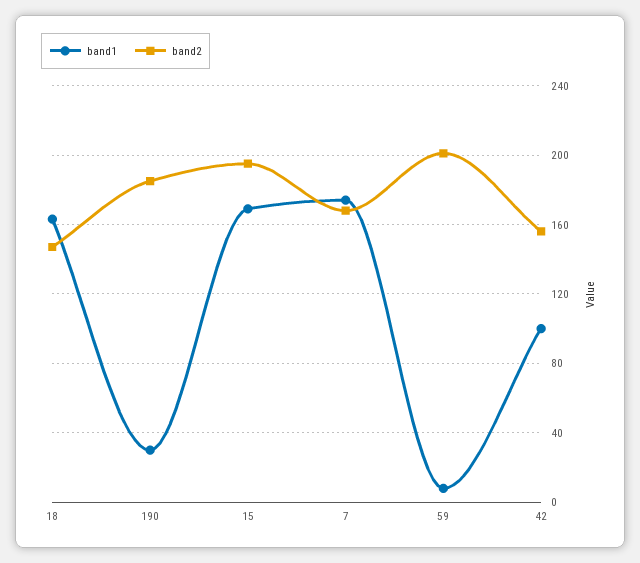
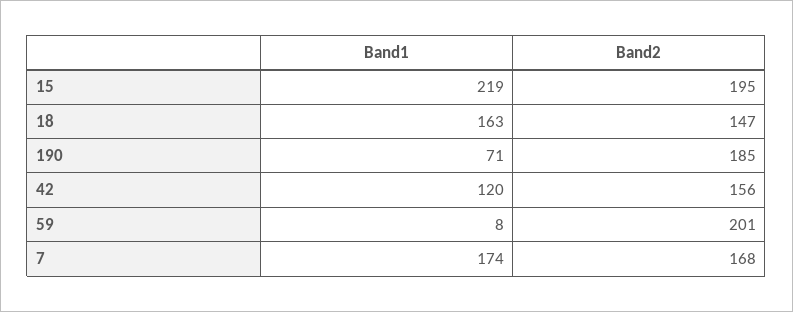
band1, 190: 30 -> 71
band1, 15: 170 -> 219
band1, 42: 100 -> 120

